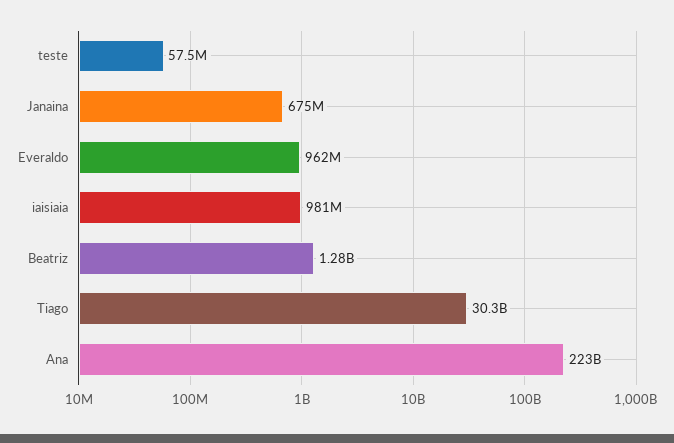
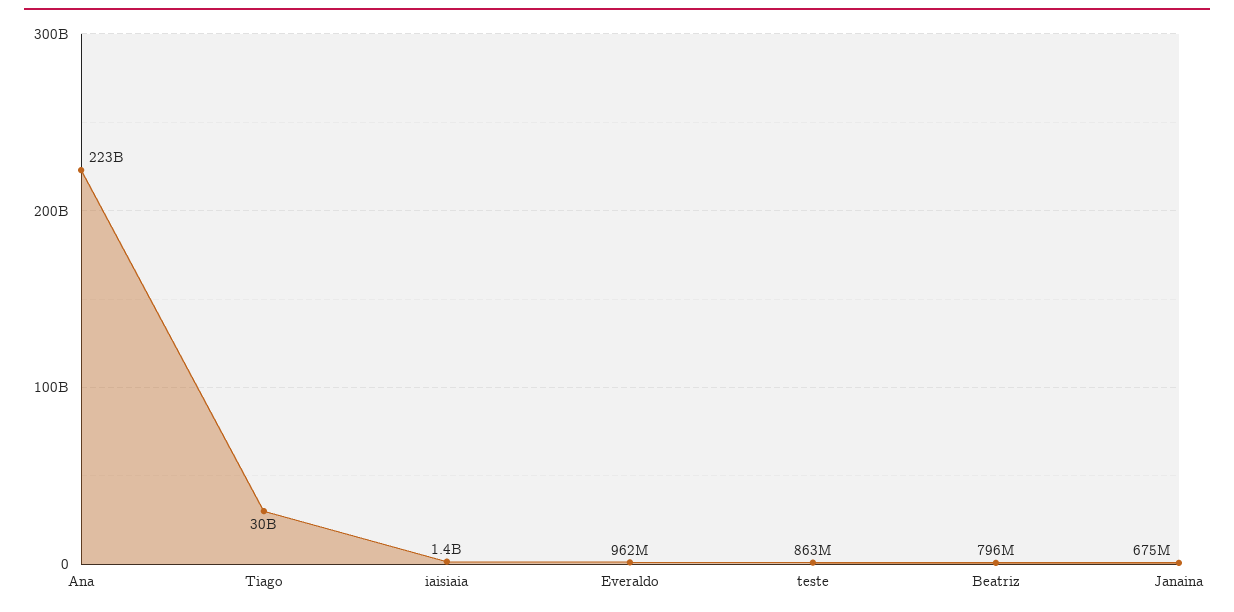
teste: 57500000 -> 863000000
iaisiaia: 981000000 -> 1400000000
Beatriz: 1280000000 -> 796000000

